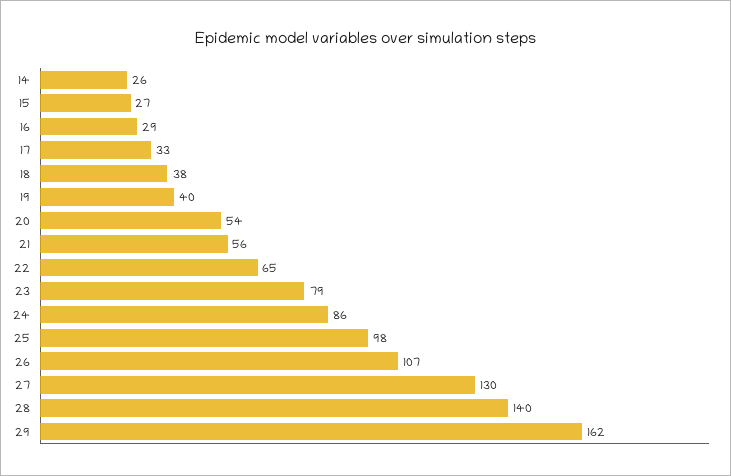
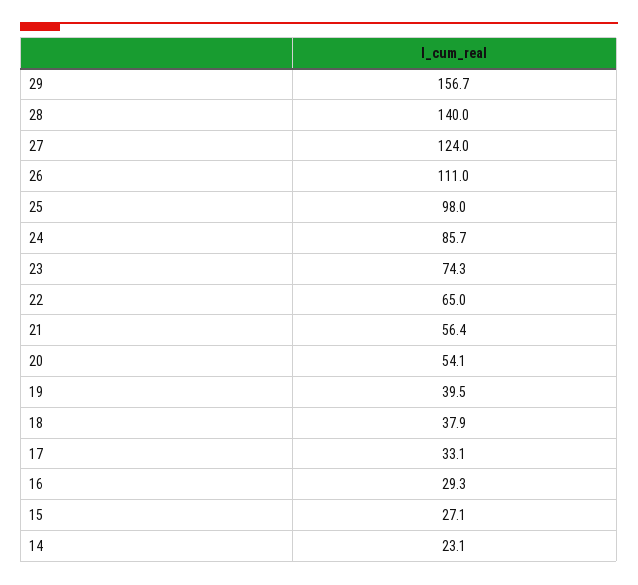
14: 26 -> 23.1
23: 79 -> 74.3
26: 107 -> 111
27: 130 -> 124
29: 162 -> 156.7

